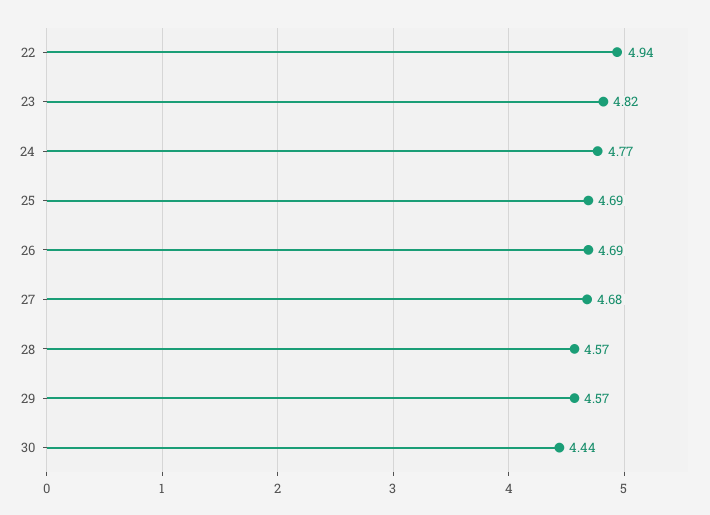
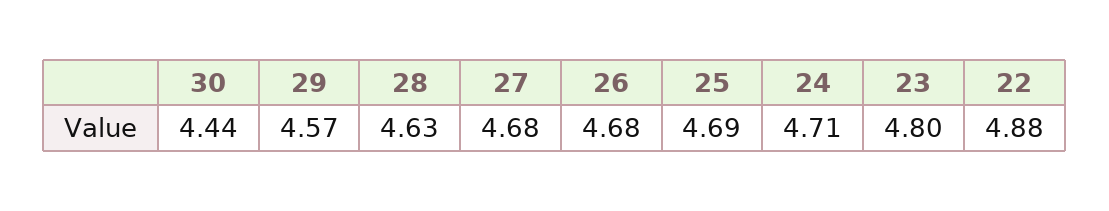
22: 4.94 -> 4.88
23: 4.82 -> 4.8
24: 4.77 -> 4.71
26: 4.69 -> 4.68
28: 4.57 -> 4.63

